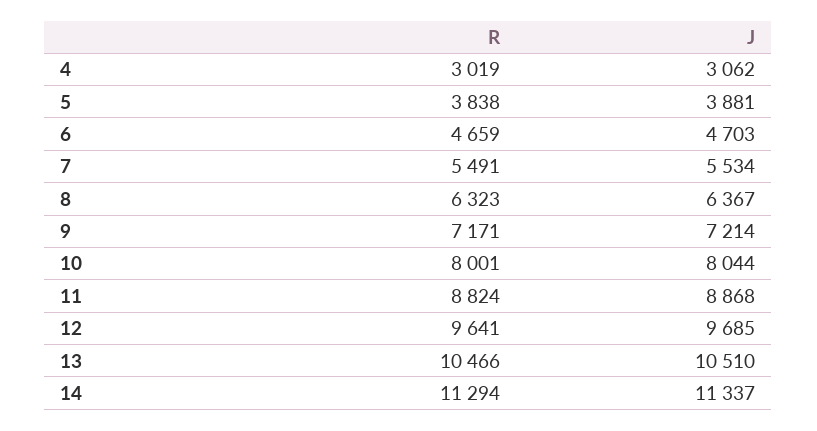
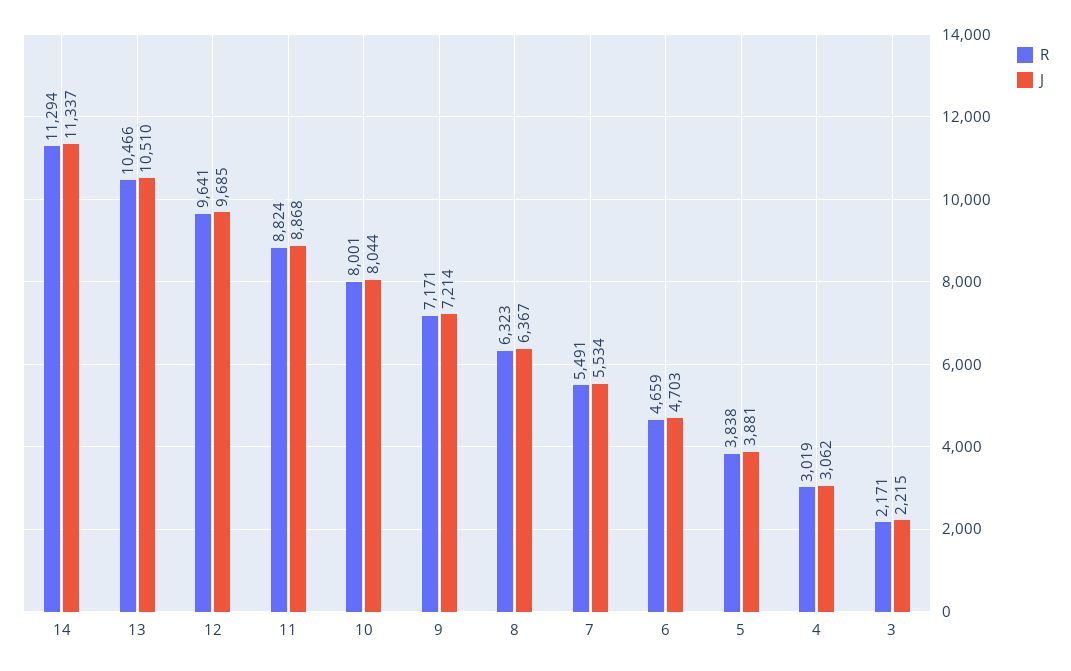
R, 3: none -> 2171
J, 3: none -> 2215

